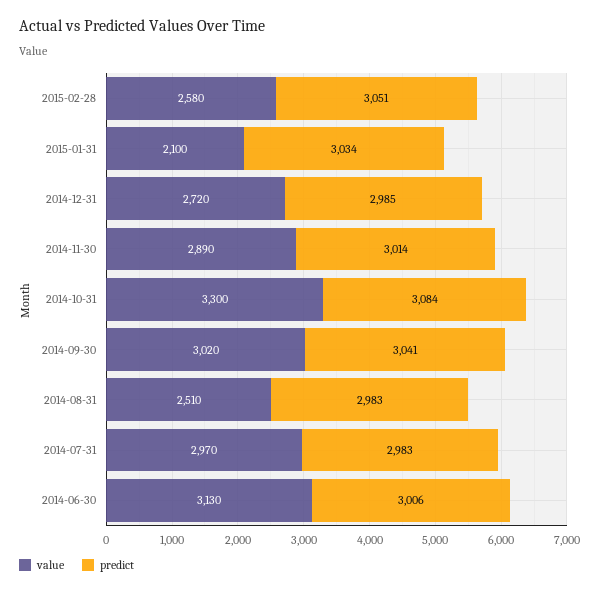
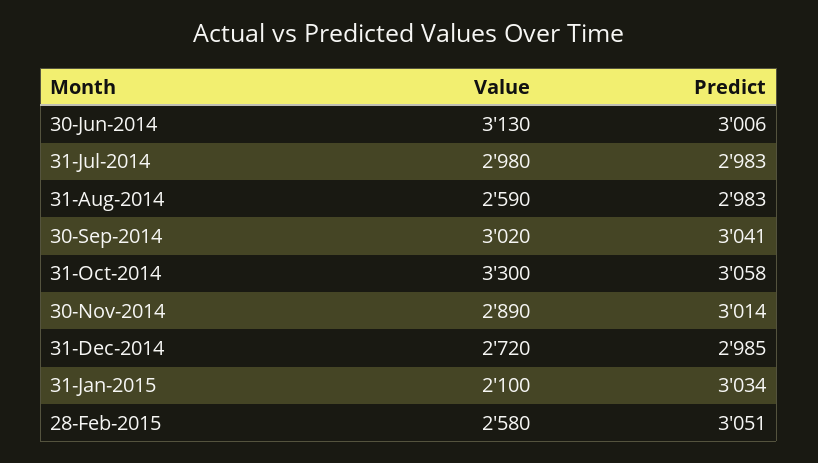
predict, 2014-10-31: 3084 -> 3058
value, 2014-08-31: 2510 -> 2590
value, 2014-07-31: 2970 -> 2980

